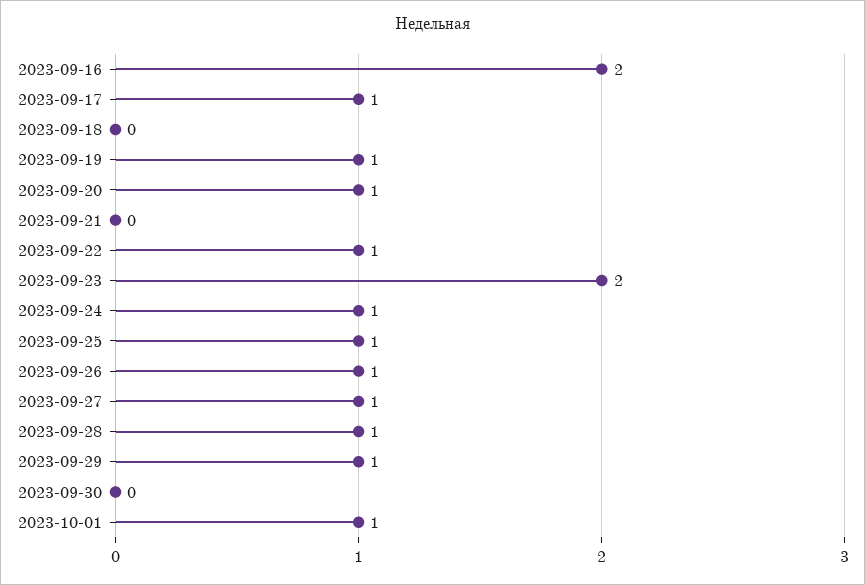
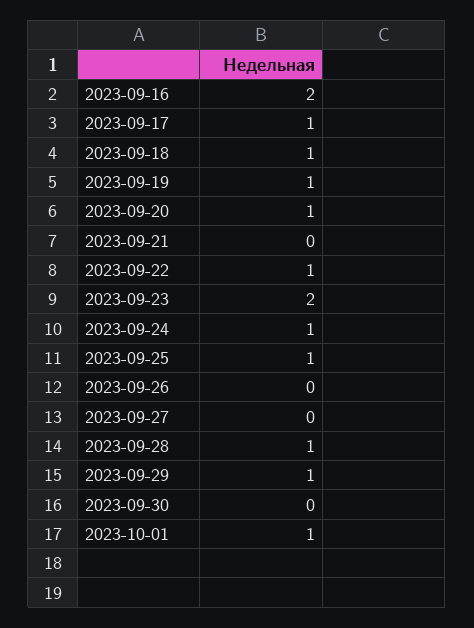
2023-09-18: 0 -> 1
2023-09-26: 1 -> 0
2023-09-27: 1 -> 0

